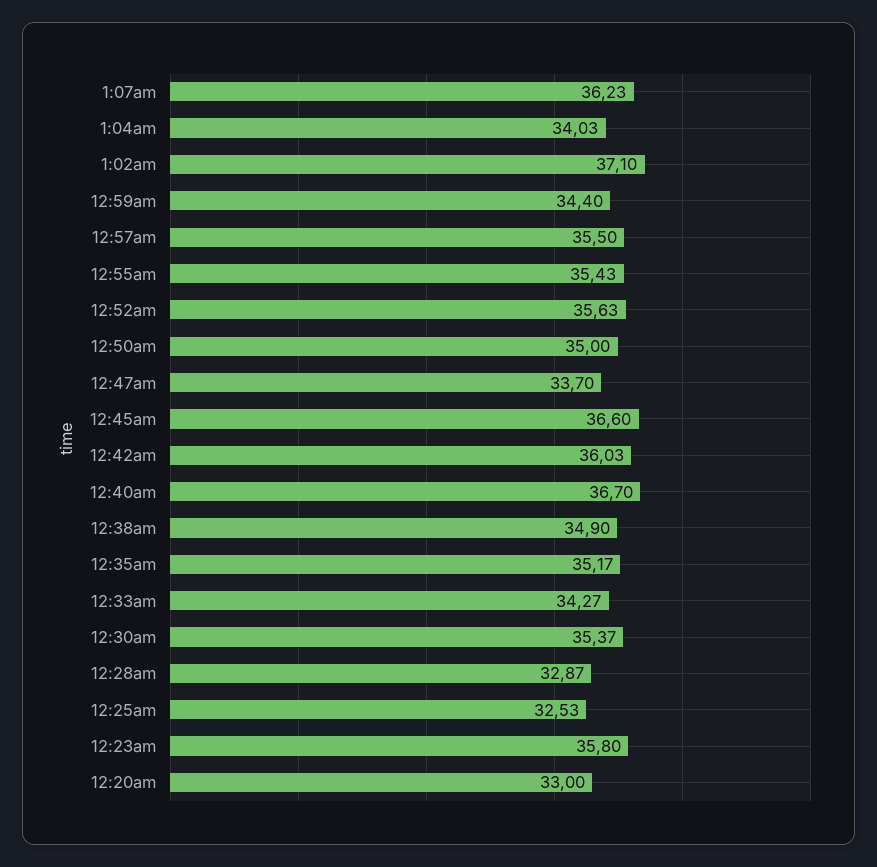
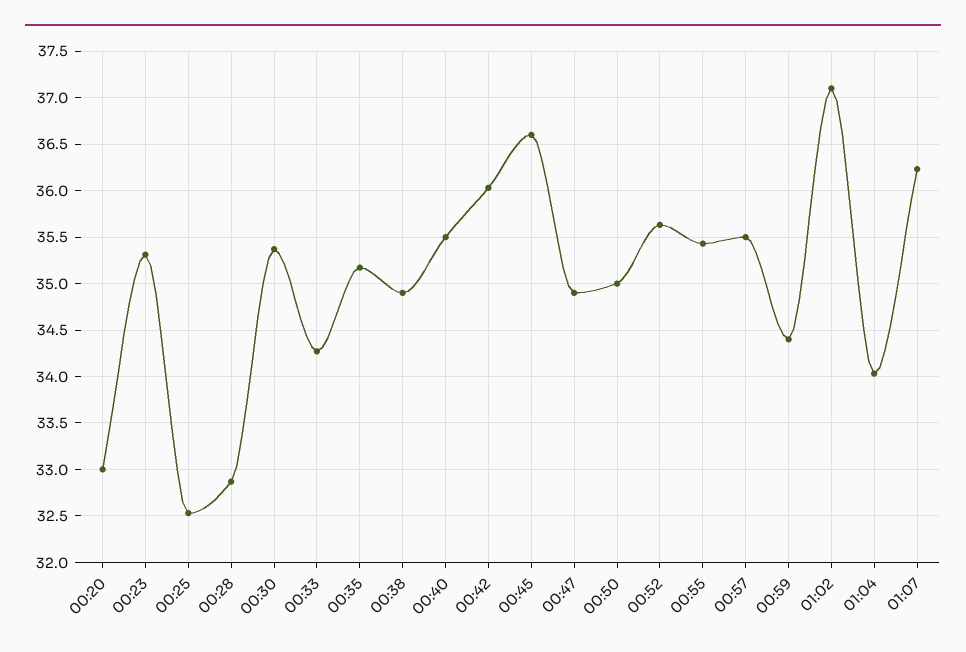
12:47am: 33.7 -> 34.9
12:40am: 36.7 -> 35.5
12:23am: 35.8 -> 35.3

